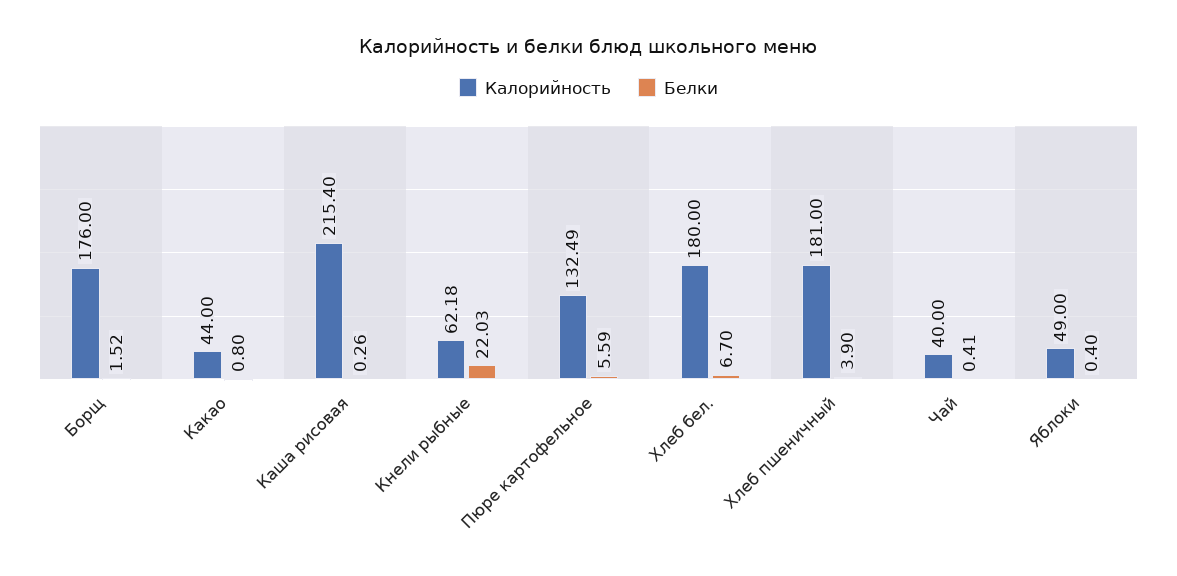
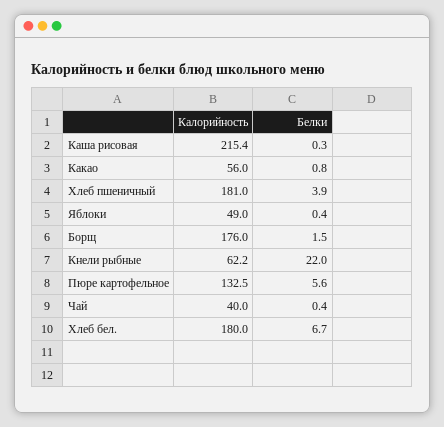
Калорийность, Какао: 44 -> 56

